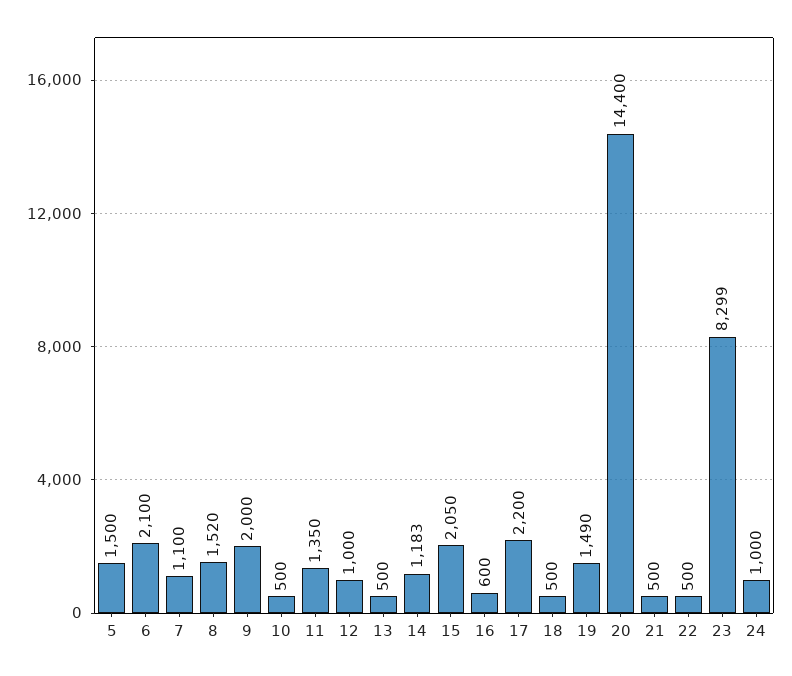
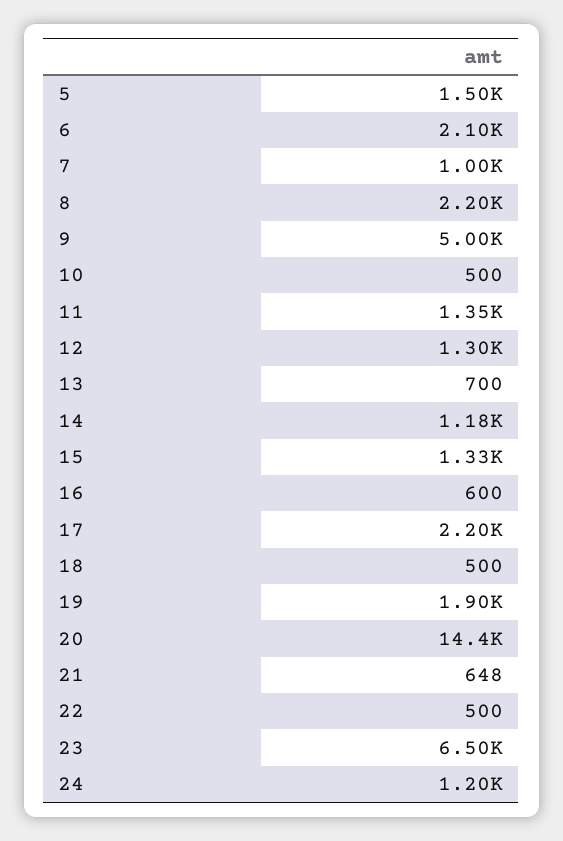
7: 1100 -> 1000
8: 1520 -> 2200
9: 2000 -> 5000
12: 1000 -> 1300
13: 500 -> 700
15: 2050 -> 1330
19: 1490 -> 1900
21: 500 -> 648
23: 8299 -> 6500
24: 1000 -> 1200

